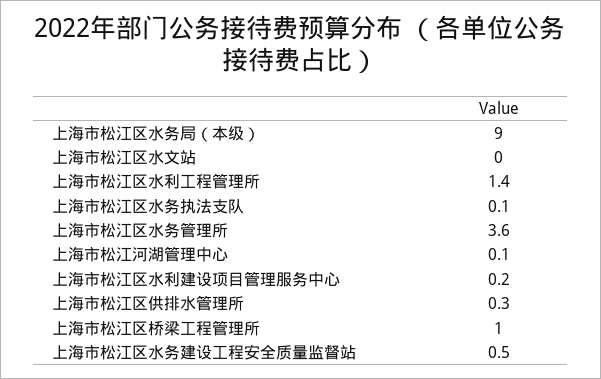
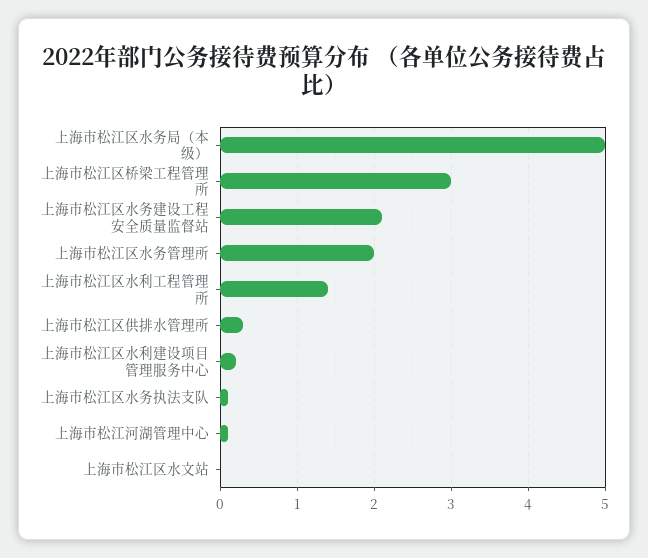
上海市松江区水务局（本级）: 9 -> 5
上海市松江区水务管理所: 3.6 -> 2
上海市松江区桥梁工程管理所: 1 -> 3
上海市松江区水务建设工程安全质量监督站: 0.5 -> 2.1

